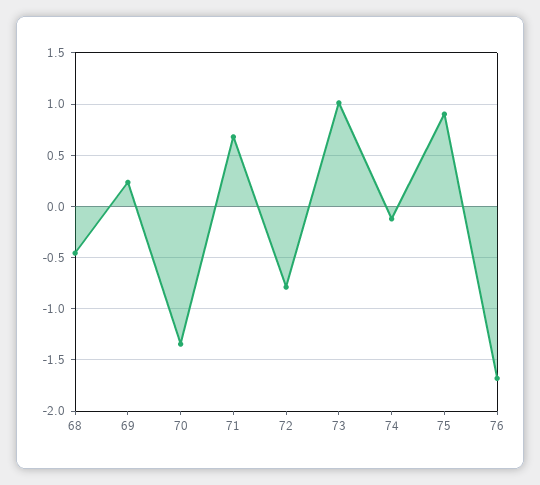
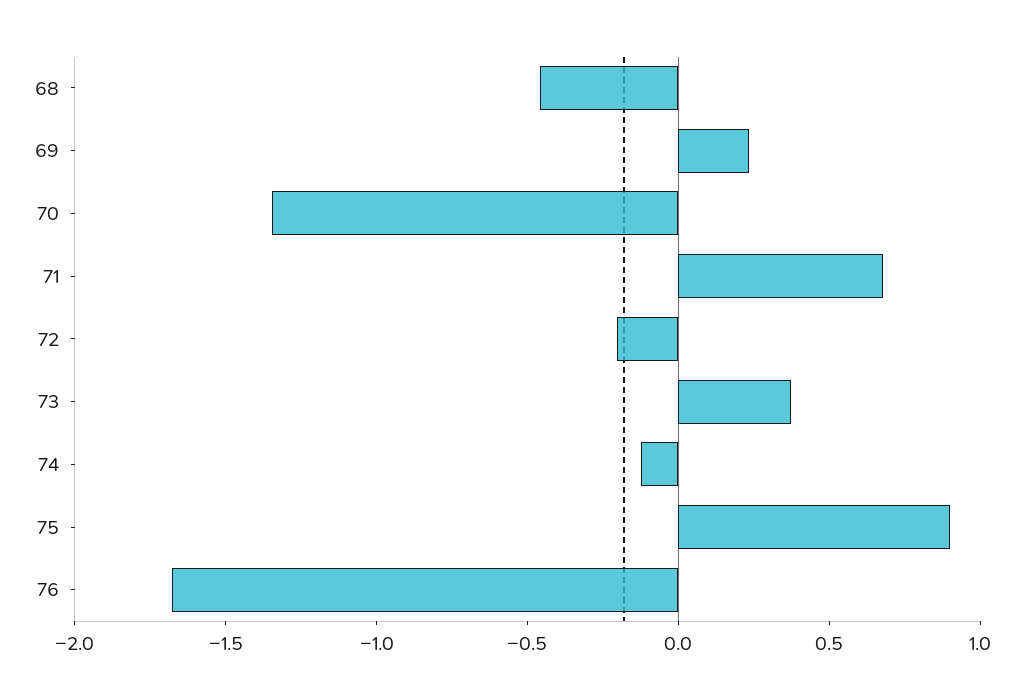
72: -0.8 -> -0.2
73: 1 -> 0.4

